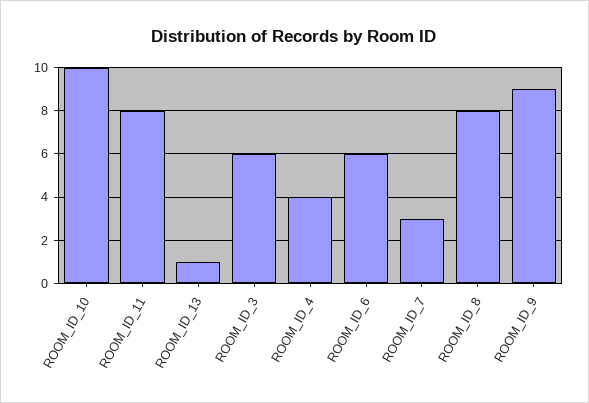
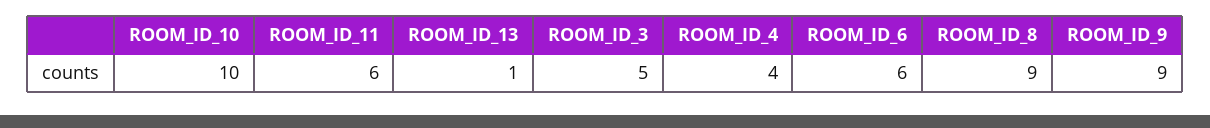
ROOM_ID_11: 8 -> 6
ROOM_ID_3: 6 -> 5
ROOM_ID_7: 3 -> none
ROOM_ID_8: 8 -> 9

